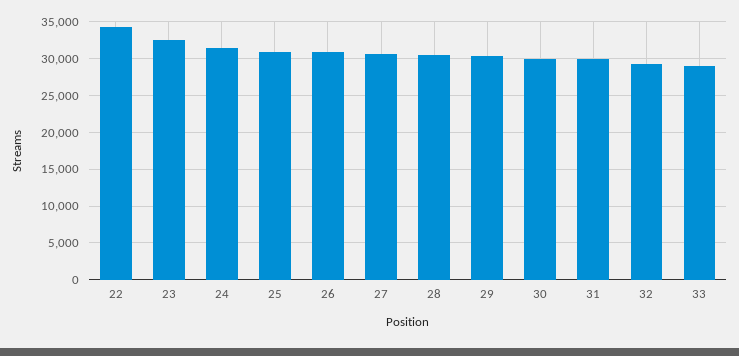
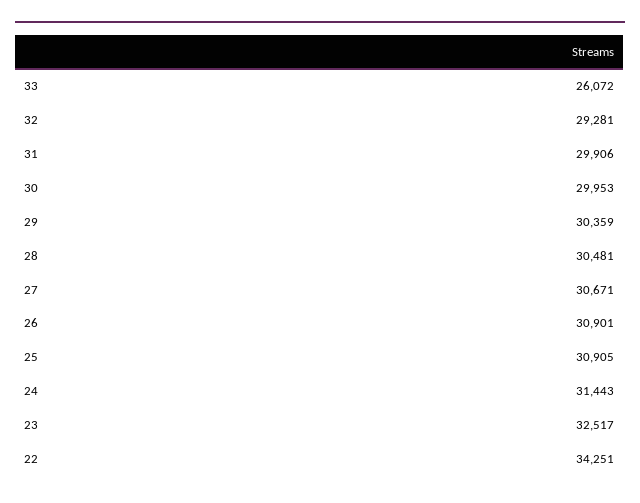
33: 29000 -> 26072

